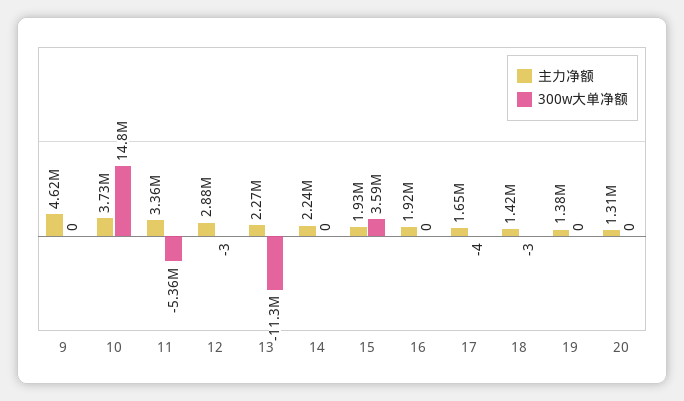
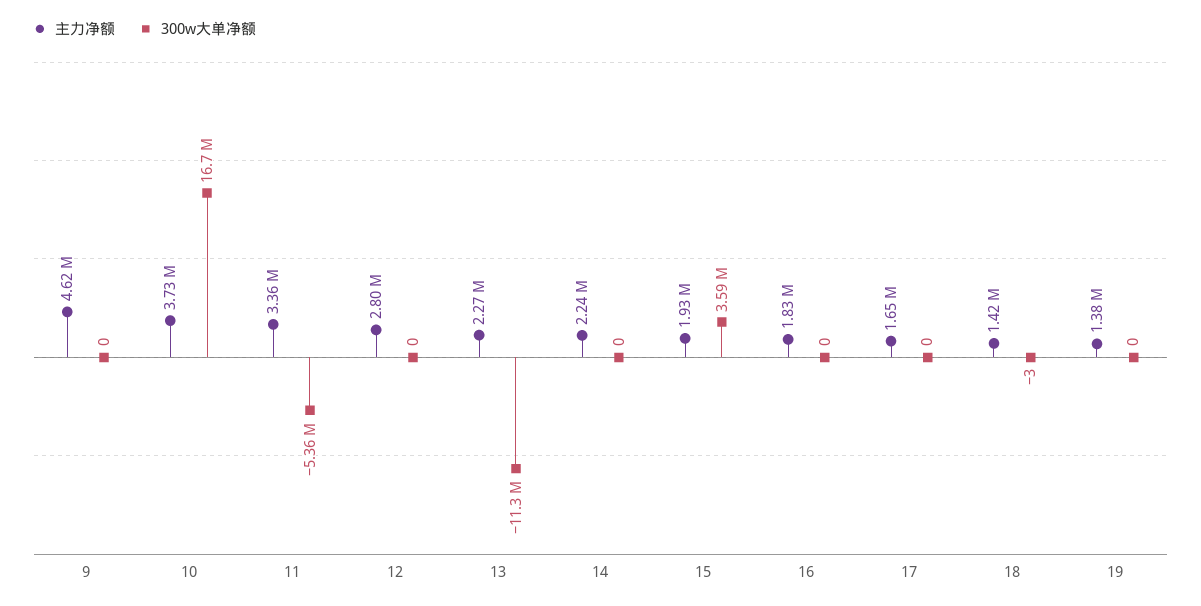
300w大单净额, 10: 14800000 -> 16700000
主力净额, 12: 2880000 -> 2800000
300w大单净额, 12: -3 -> 0
主力净额, 16: 1920000 -> 1830000
300w大单净额, 17: -4 -> 0
主力净额, 20: 1310000 -> none
300w大单净额, 20: 0 -> none

